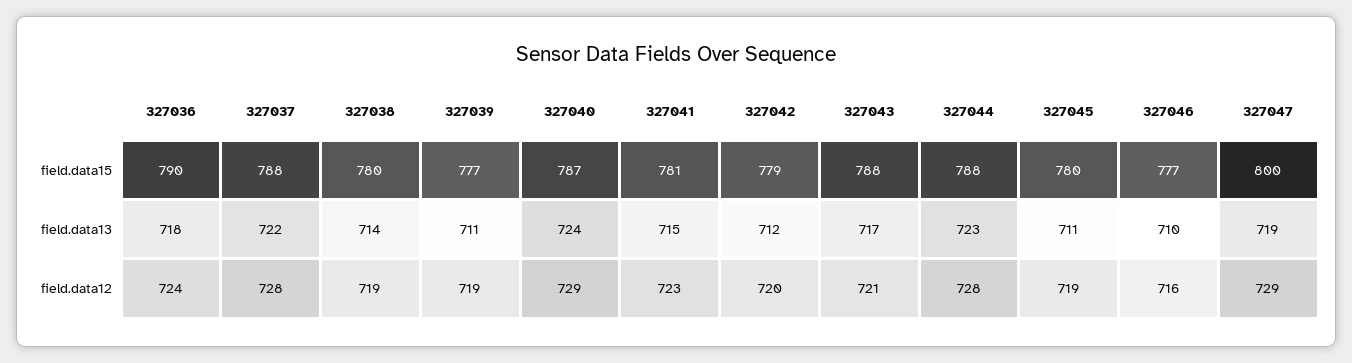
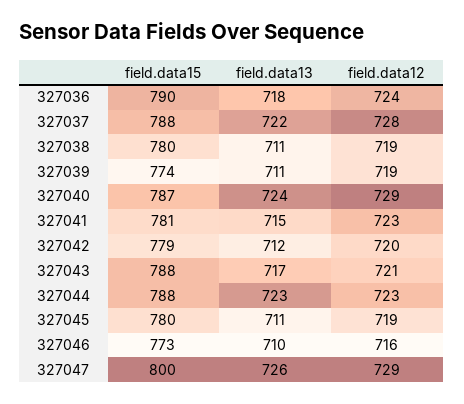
327039, field.data15: 777 -> 774
327046, field.data15: 777 -> 773
327038, field.data13: 714 -> 711
327047, field.data13: 719 -> 726
327044, field.data12: 728 -> 723

